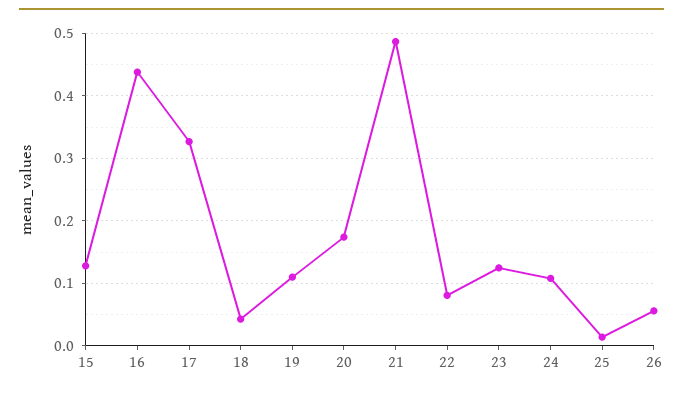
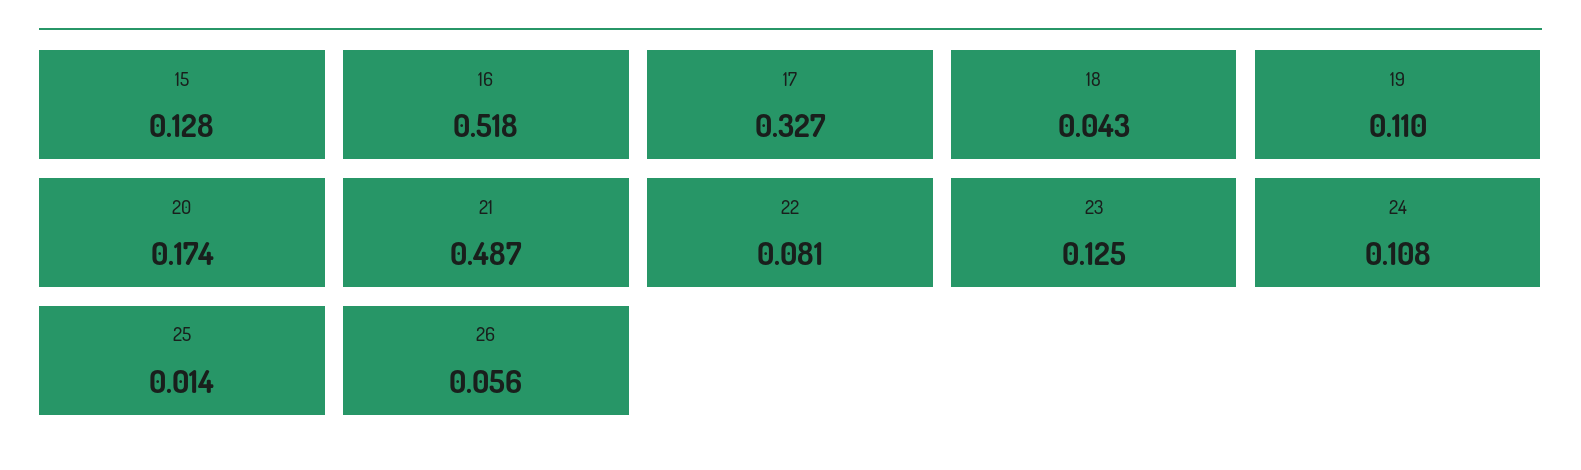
16: 0.44 -> 0.518

